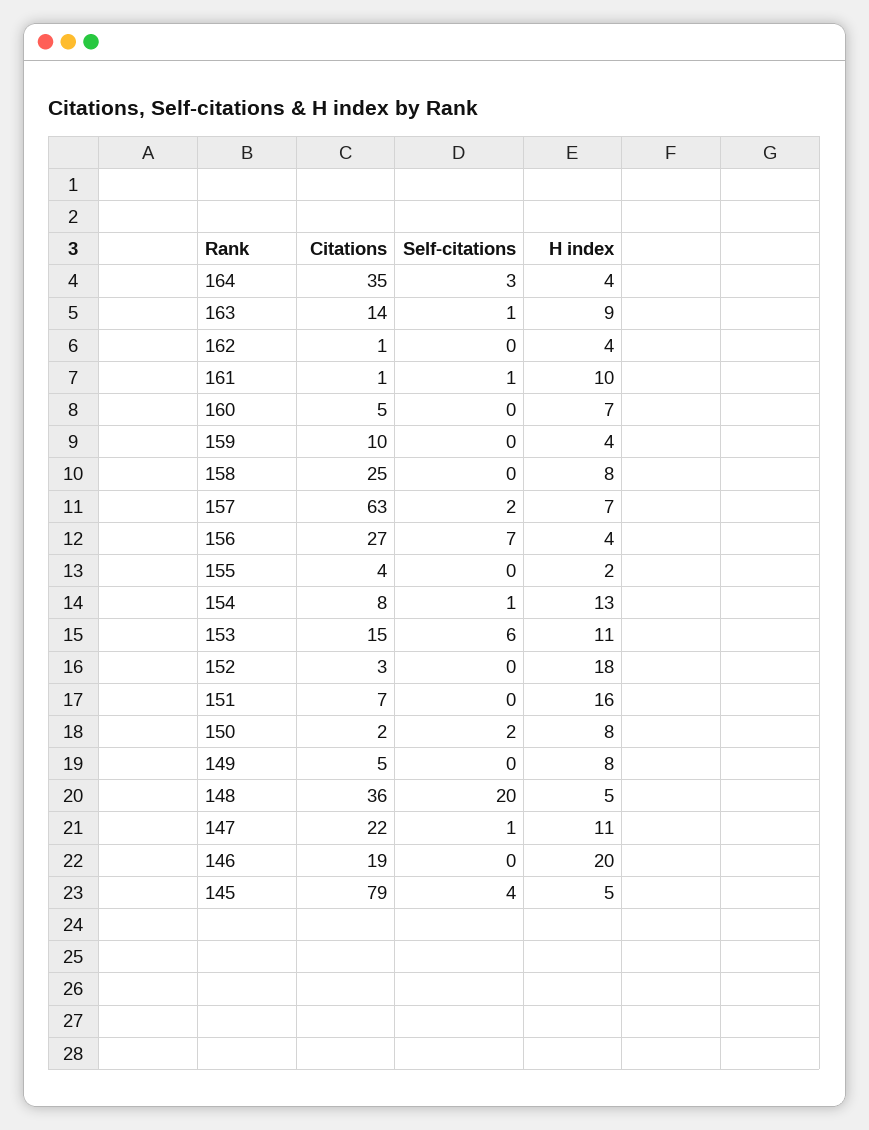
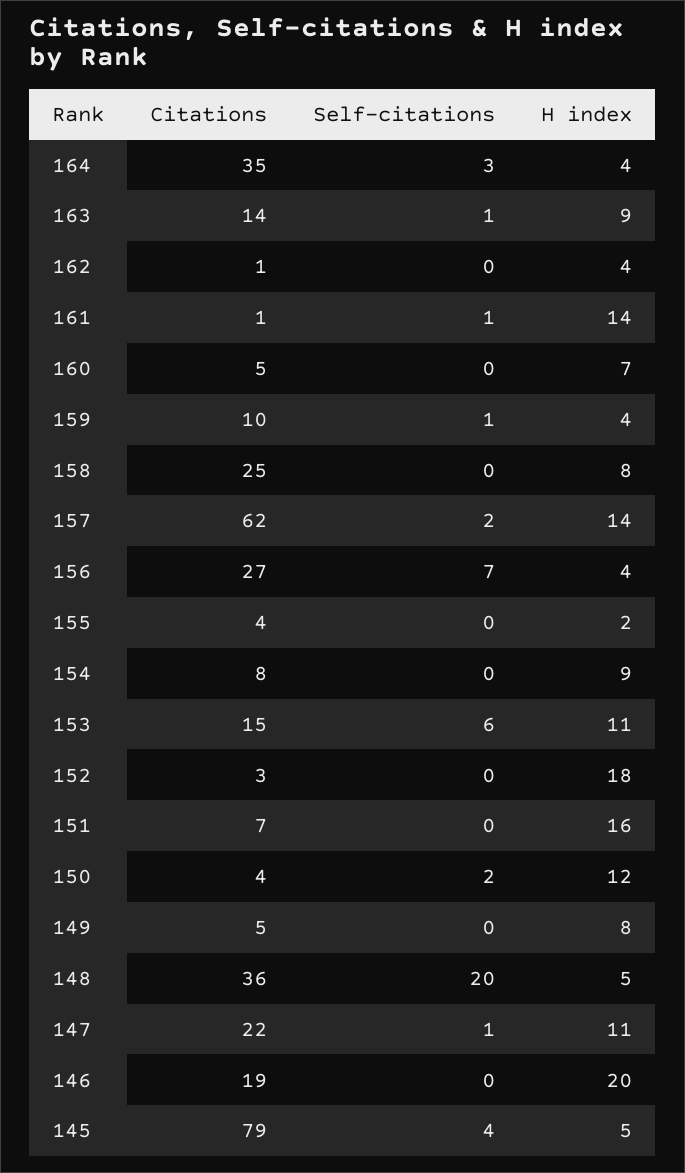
H index, 161: 10 -> 14
Self-citations, 159: 0 -> 1
Citations, 157: 63 -> 62
H index, 157: 7 -> 14
Self-citations, 154: 1 -> 0
H index, 154: 13 -> 9
Citations, 150: 2 -> 4
H index, 150: 8 -> 12

